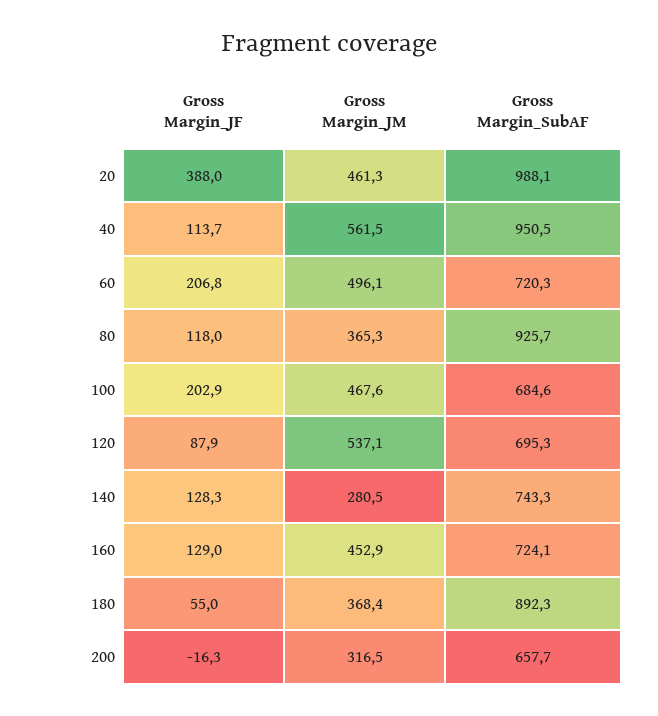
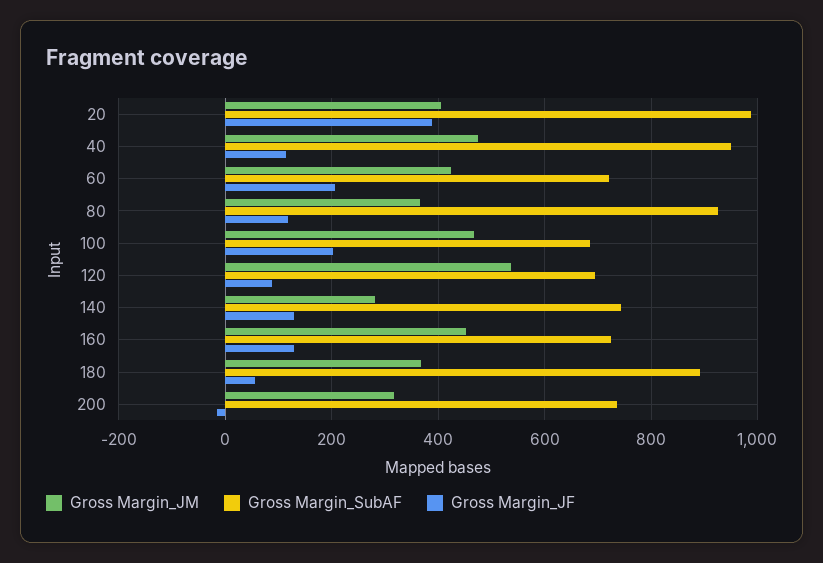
Gross Margin_JM, 20: 461.3 -> 400
Gross Margin_JM, 40: 561.5 -> 480
Gross Margin_JM, 60: 496.1 -> 420
Gross Margin_SubAF, 200: 657.7 -> 740

